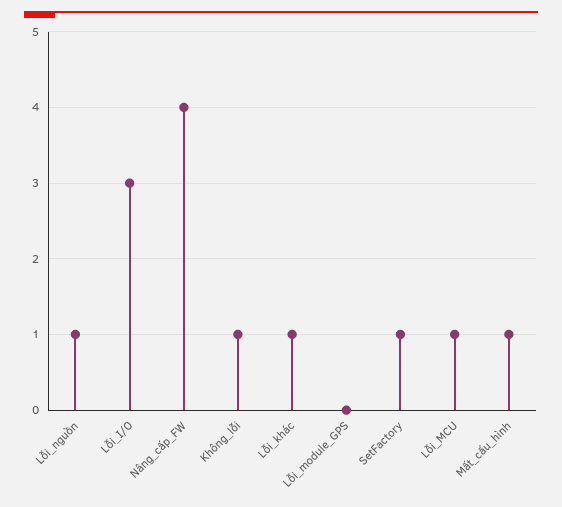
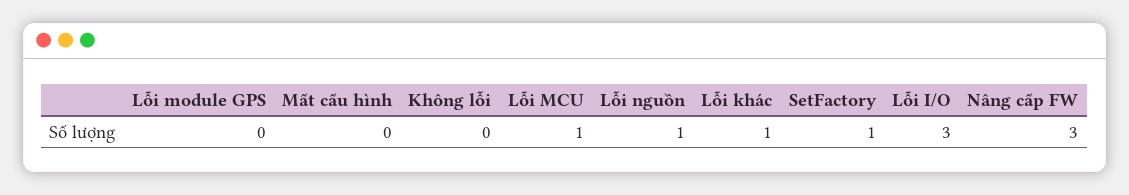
Nâng_cấp_FW: 4 -> 3
Không_lỗi: 1 -> 0
Mất_cấu_hình: 1 -> 0

